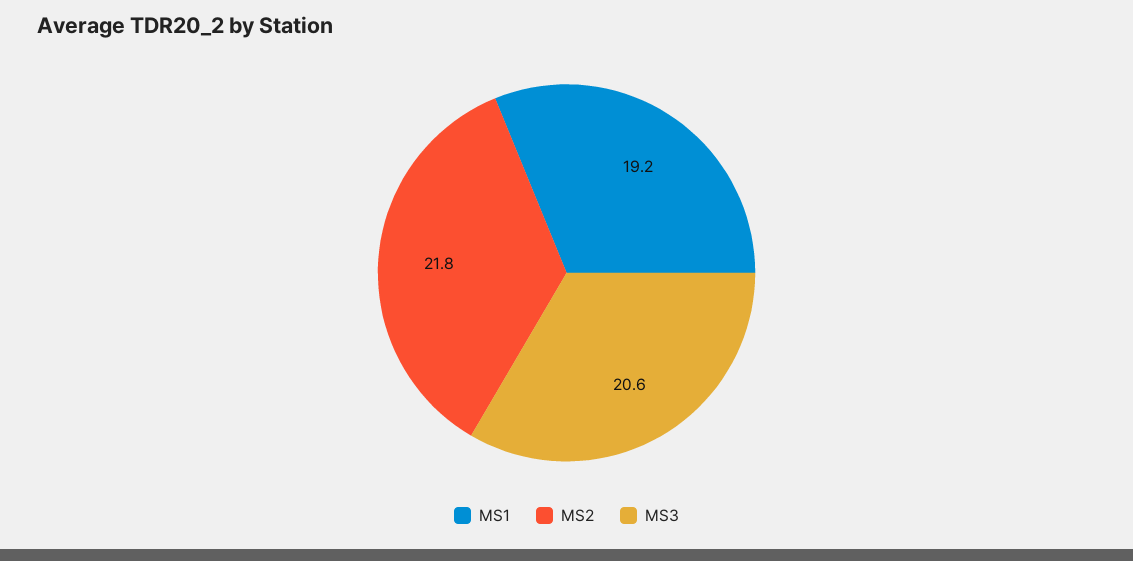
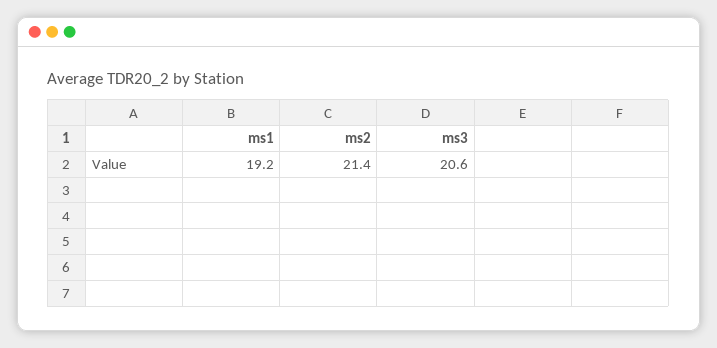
MS2: 21.8 -> 21.4

